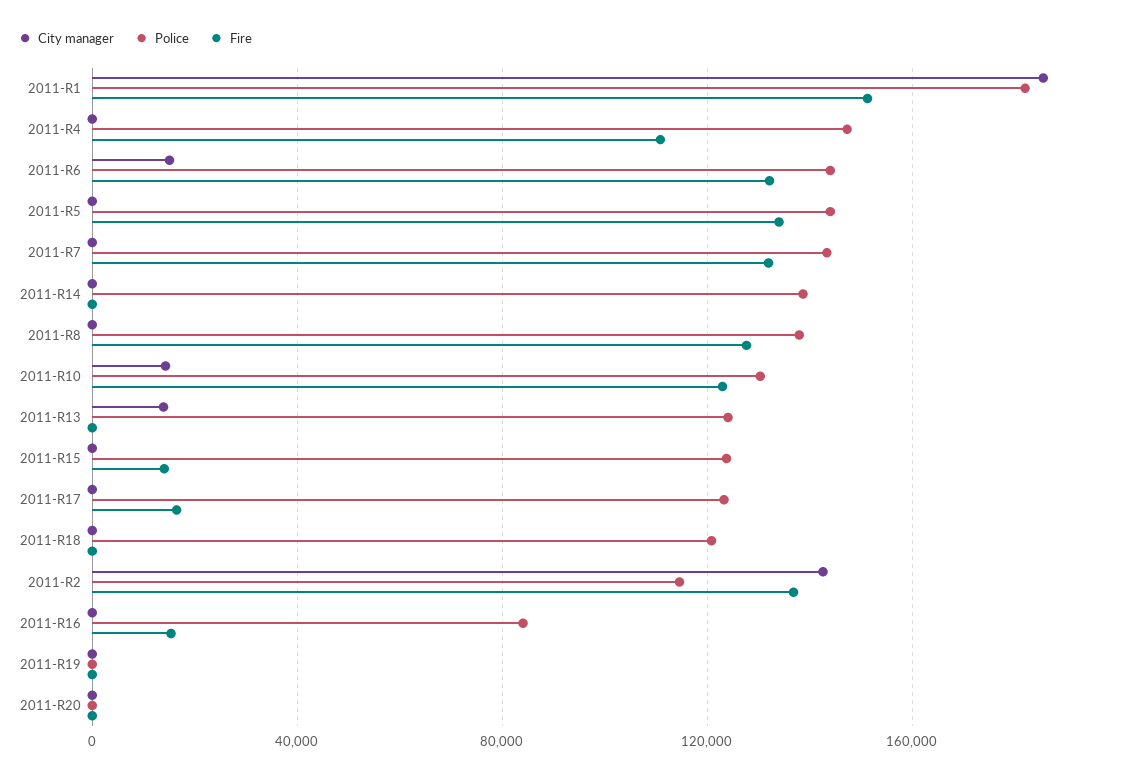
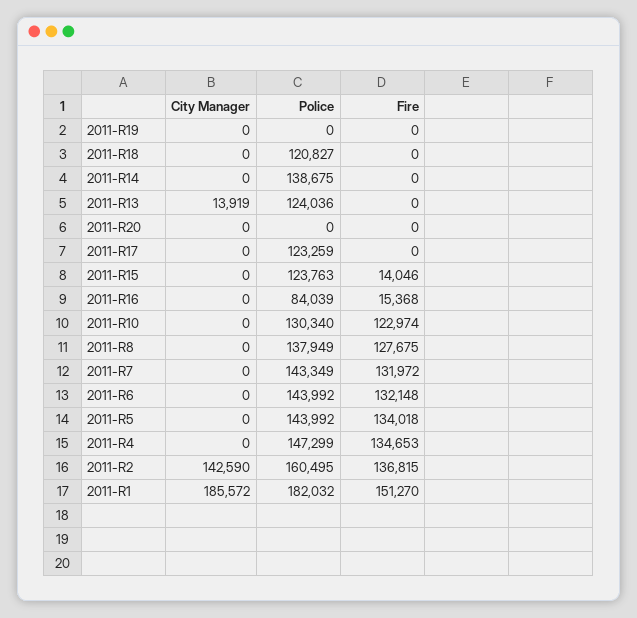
Fire, 2011-R4: 110000 -> 134653
City manager, 2011-R6: 15000 -> 0
City manager, 2011-R10: 15000 -> 0
Fire, 2011-R17: 15000 -> 0
Police, 2011-R2: 115000 -> 160495

